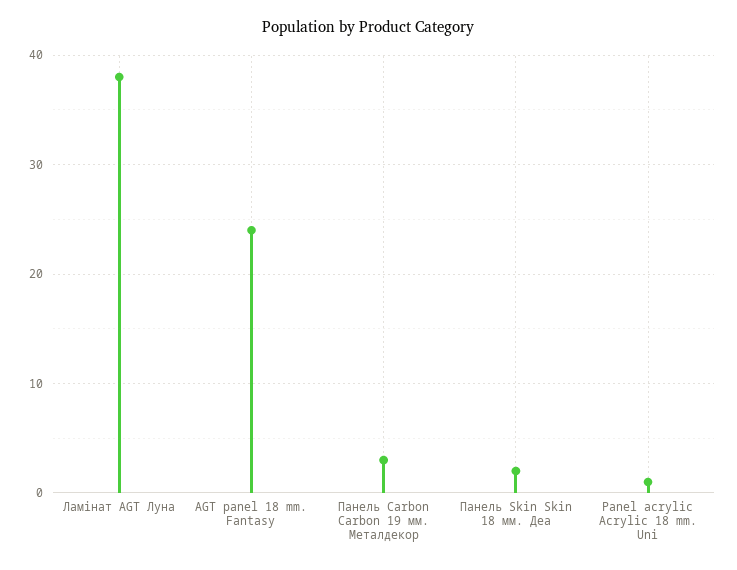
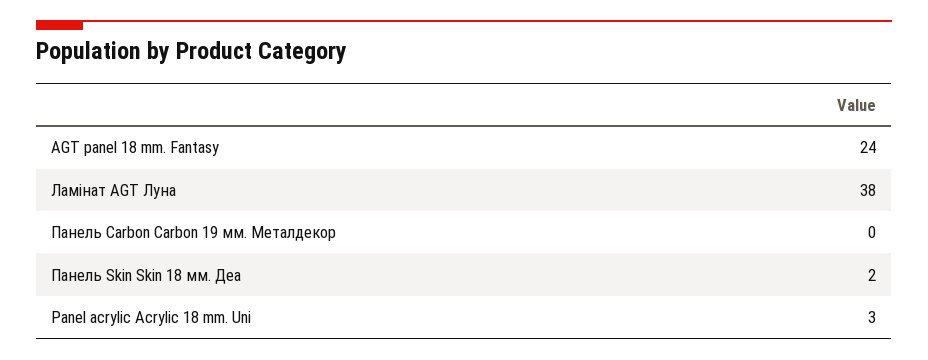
Панель Carbon Carbon 19 мм. Металдекор: 3 -> 0
Panel acrylic Acrylic 18 mm. Uni: 1 -> 3

